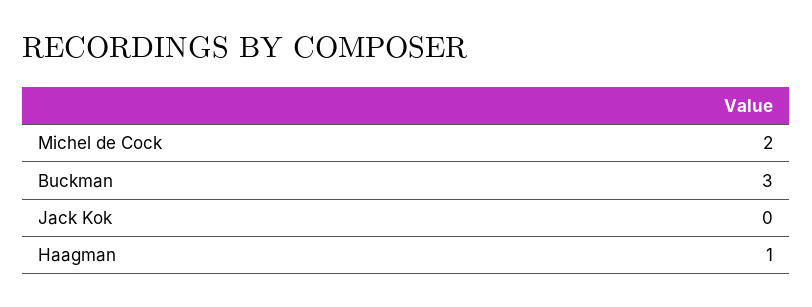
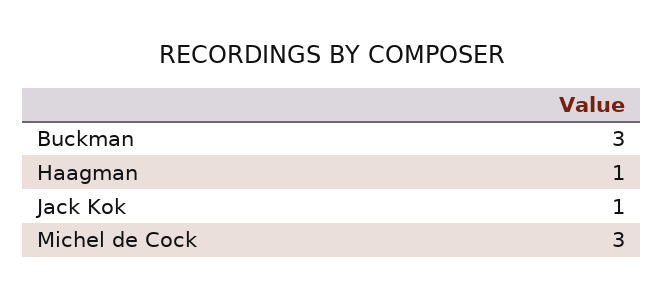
Michel de Cock: 2 -> 3
Jack Kok: 0 -> 1

